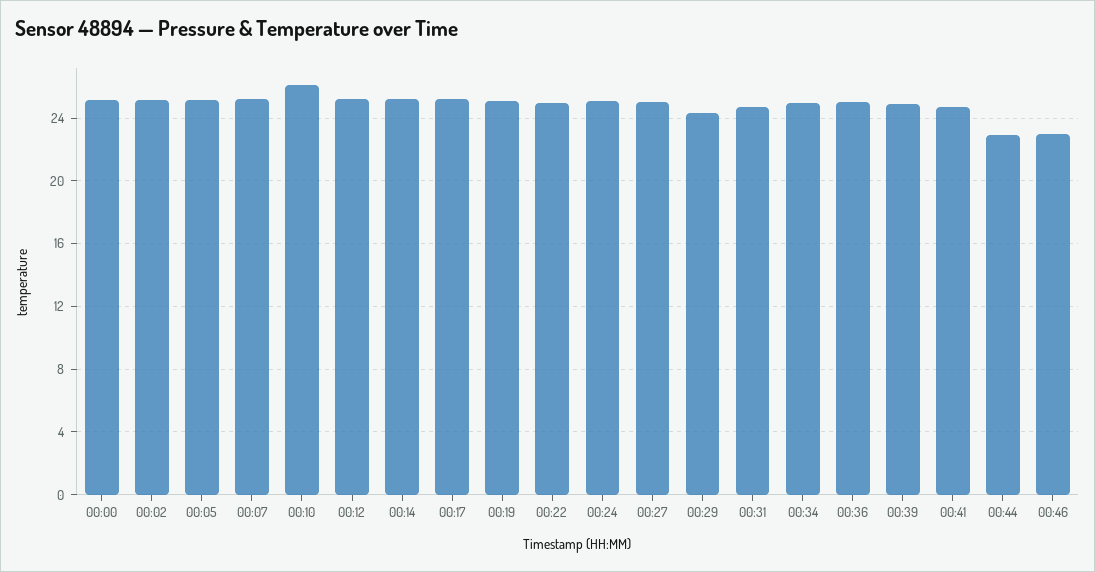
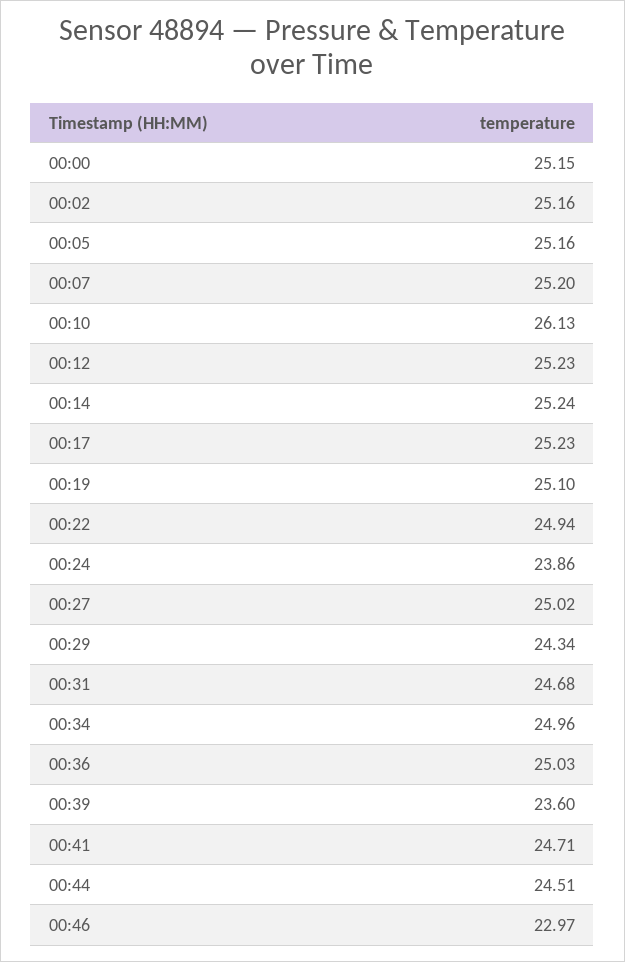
00:24: 25 -> 23.86
00:39: 25 -> 23.6
00:44: 23 -> 24.51

